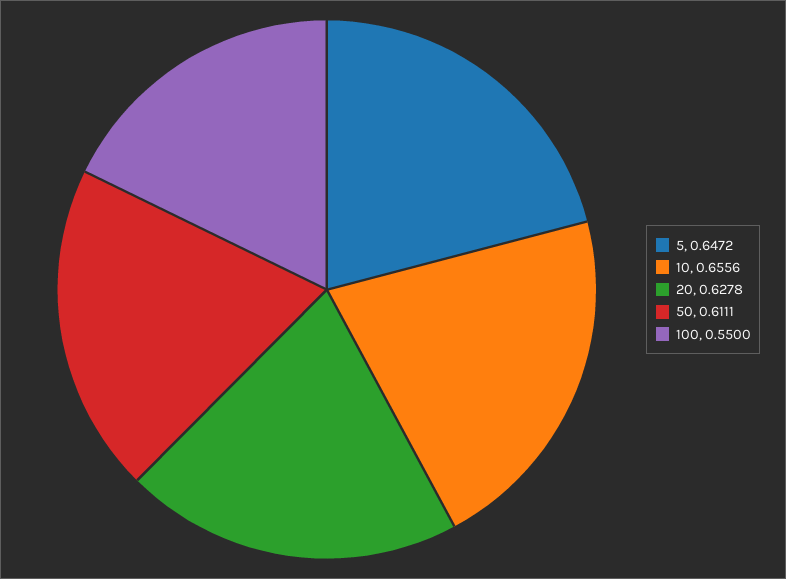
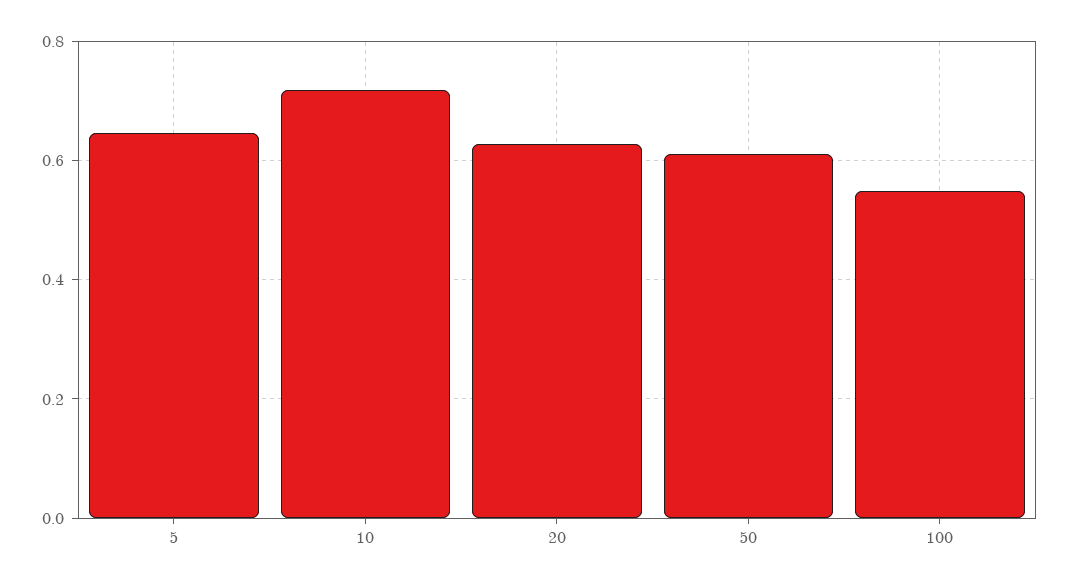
10: 0.6556 -> 0.72

